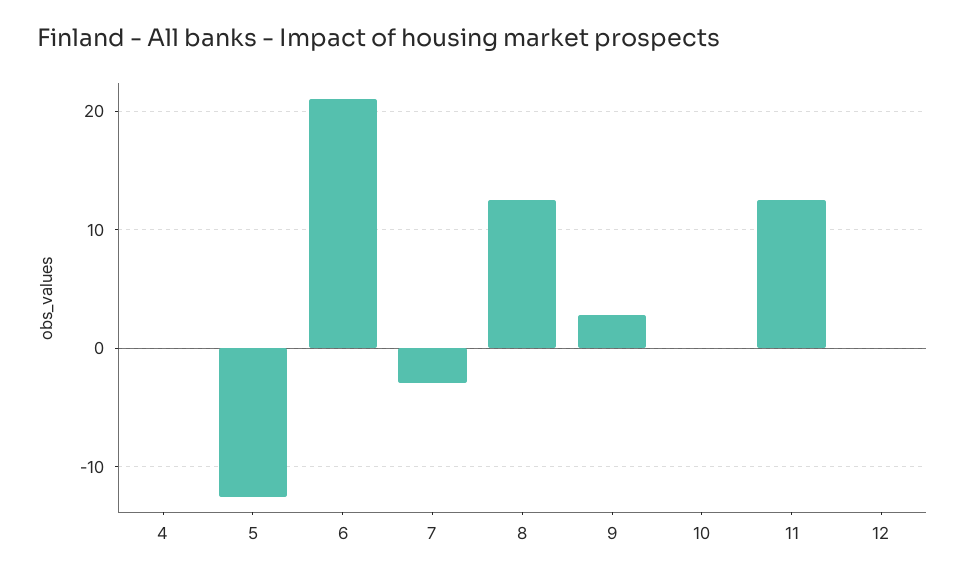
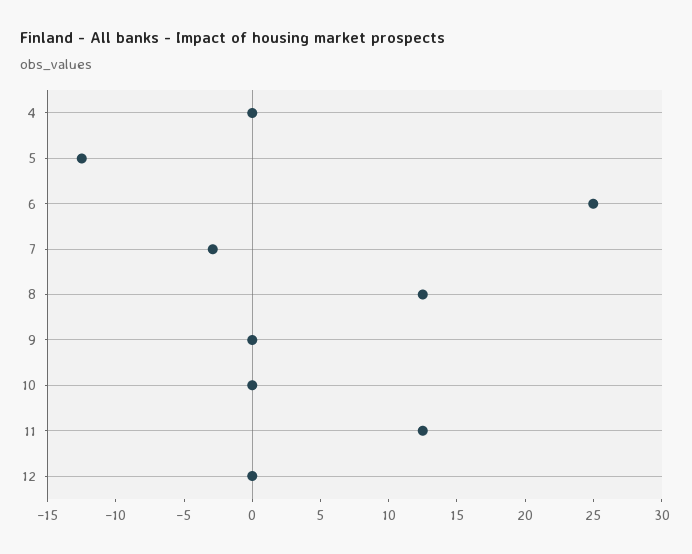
6: 21 -> 25
9: 3 -> 0

